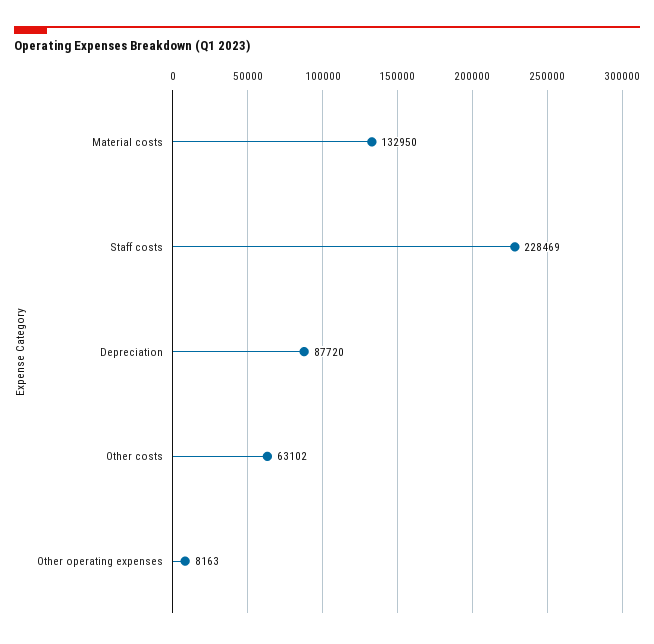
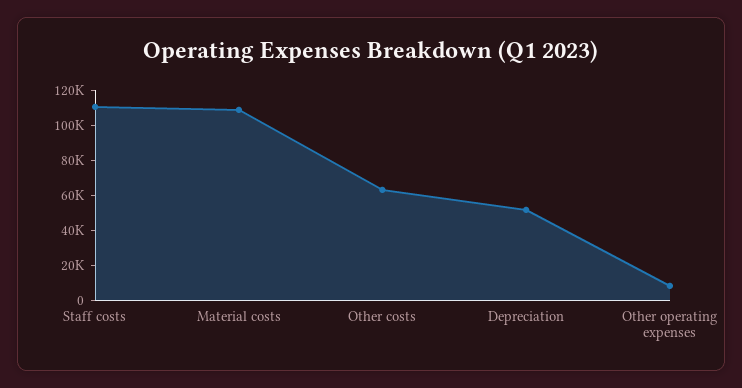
Material costs: 132950 -> 110000
Staff costs: 228469 -> 110000
Depreciation: 87720 -> 50000

